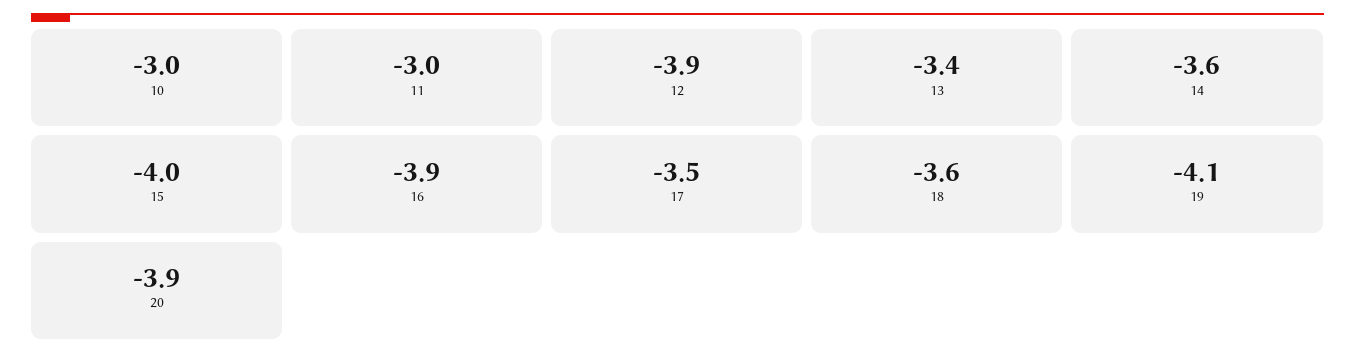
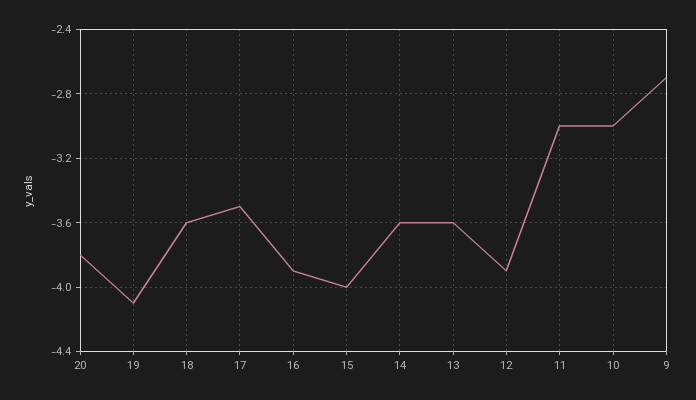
13: -3.4 -> -3.6
20: -3.9 -> -3.8
9: none -> -2.7

